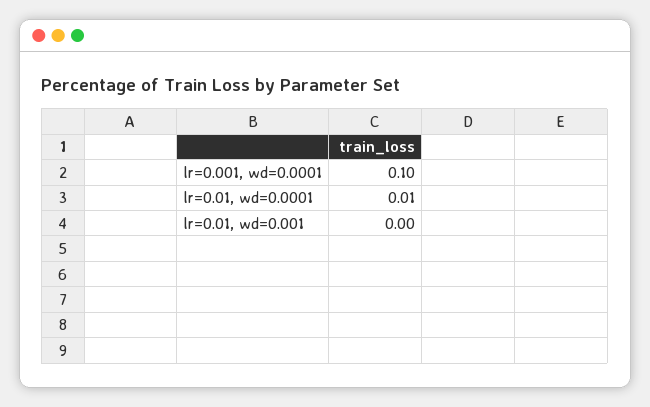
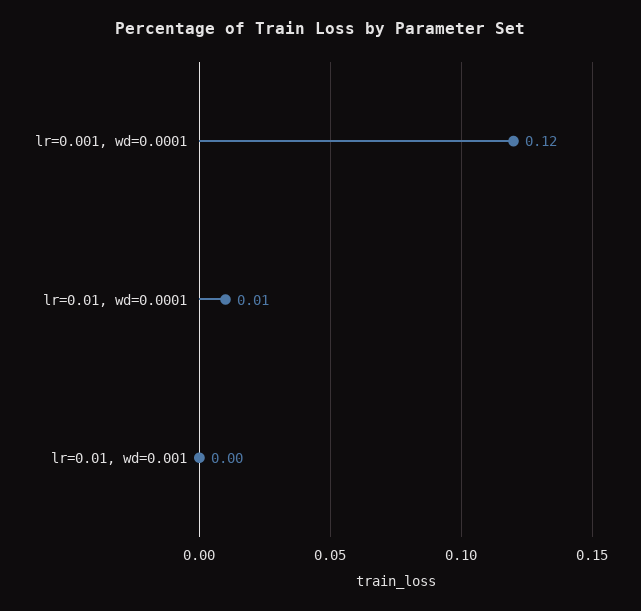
lr=0.001, wd=0.0001: 0.1 -> 0.12

